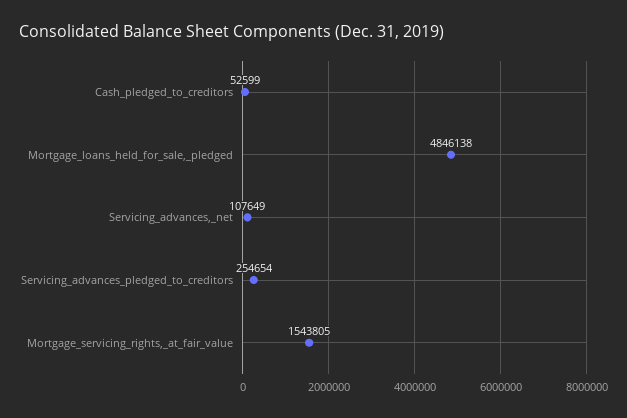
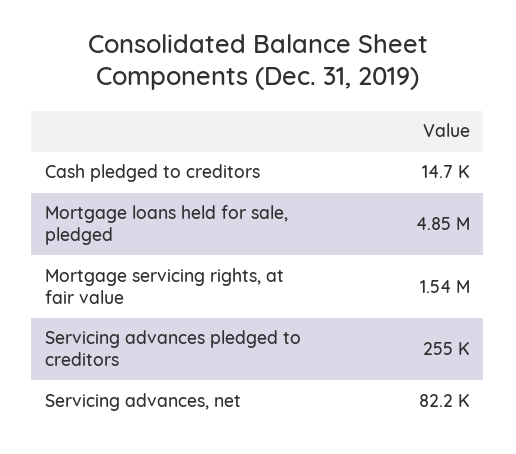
Cash_pledged_to_creditors: 52599 -> 14700
Servicing_advances,_net: 107649 -> 82200

